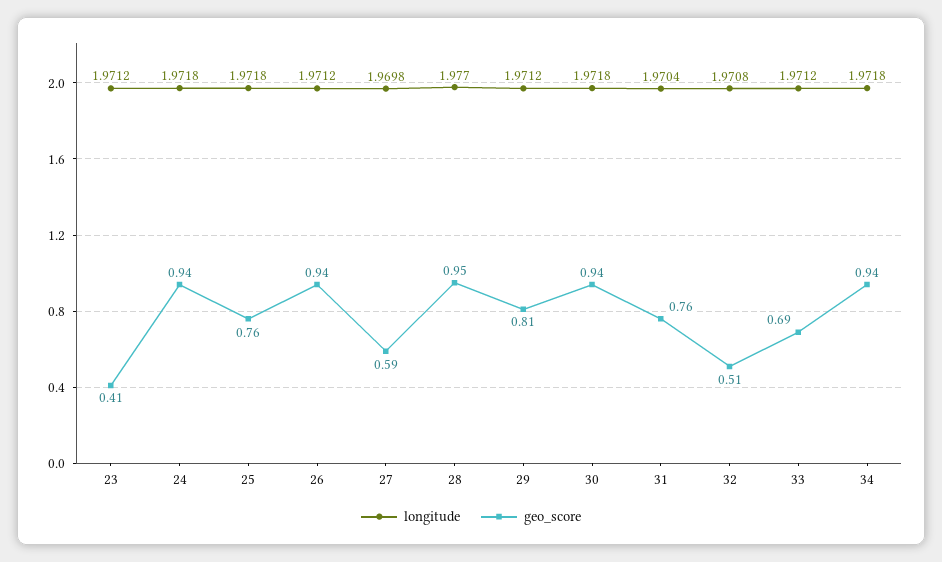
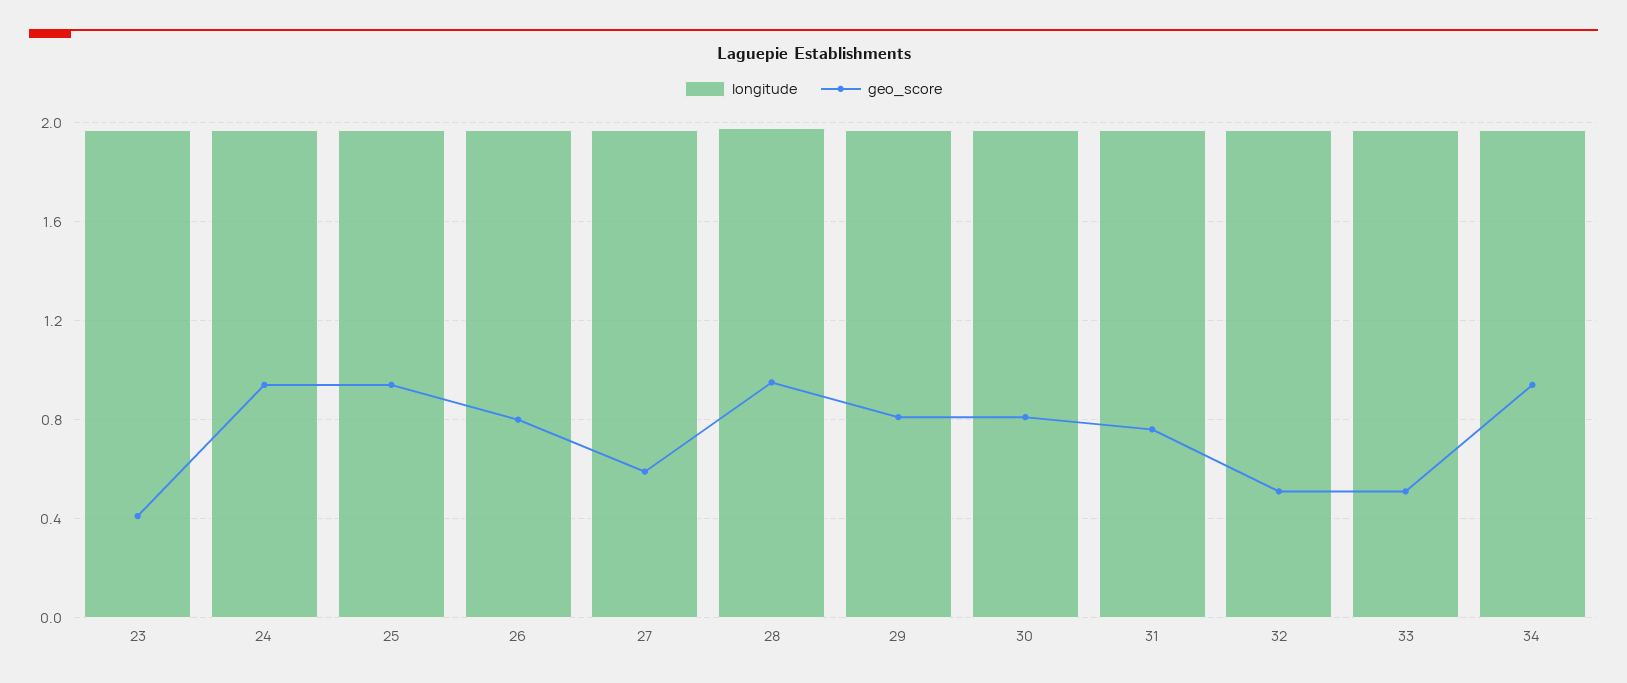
geo_score, 25: 0.76 -> 0.95
geo_score, 26: 0.94 -> 0.8
geo_score, 30: 0.94 -> 0.8
geo_score, 33: 0.69 -> 0.5

